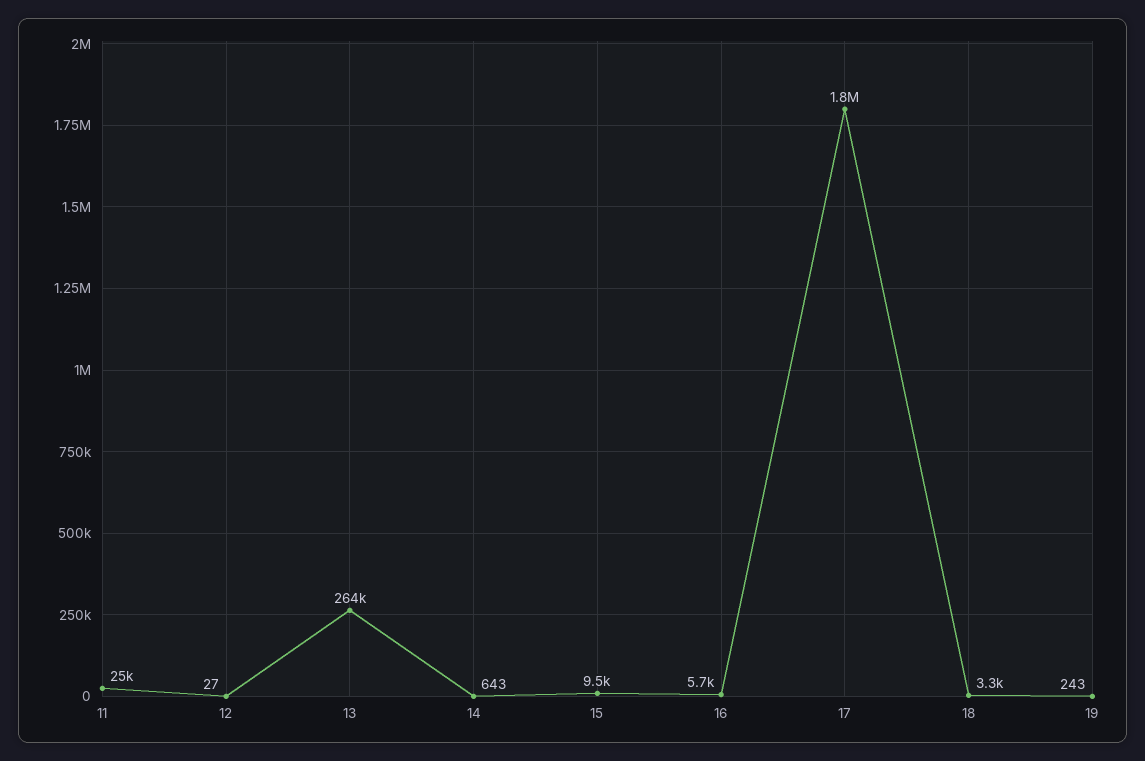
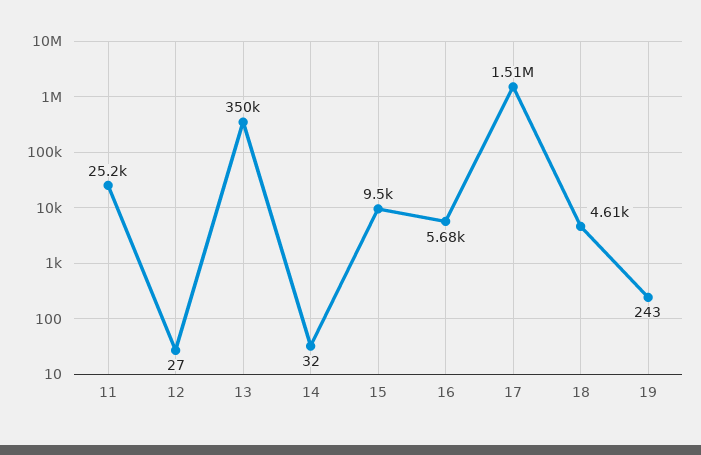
13: 264000 -> 350000
14: 643 -> 32
17: 1800000 -> 1510000
18: 3300 -> 4610

